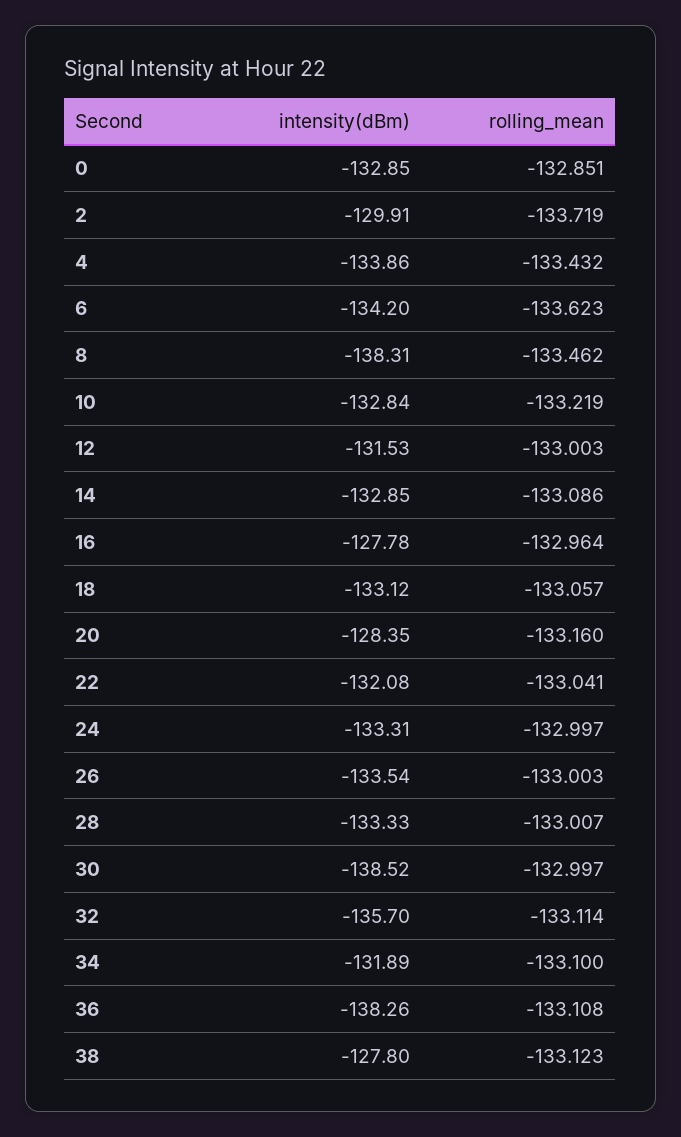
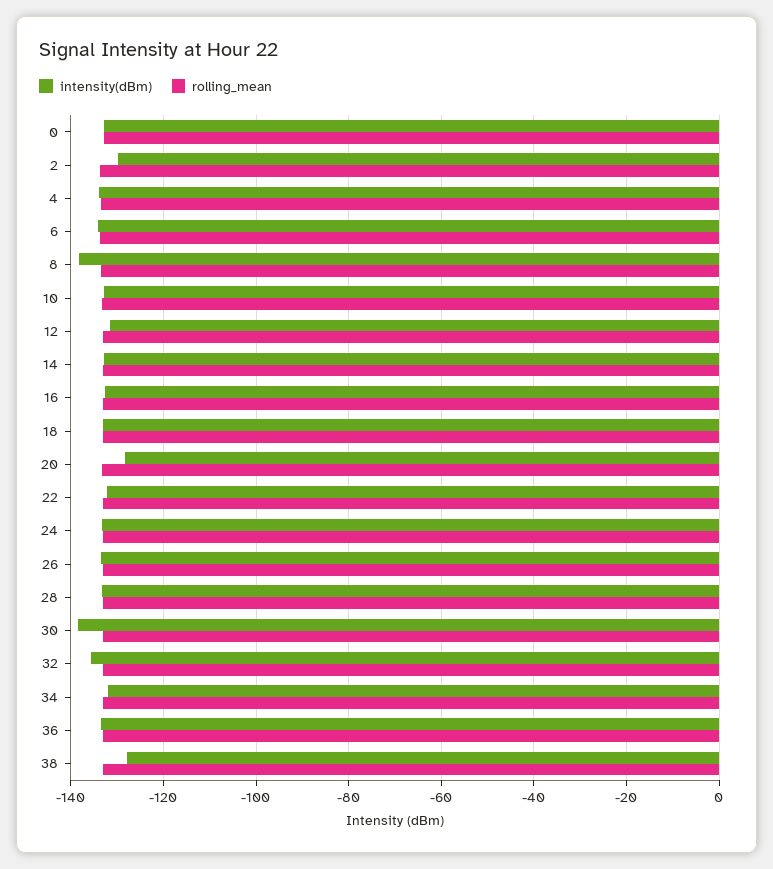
intensity(dBm), 16: -127.78 -> -132
intensity(dBm), 36: -138.26 -> -134

